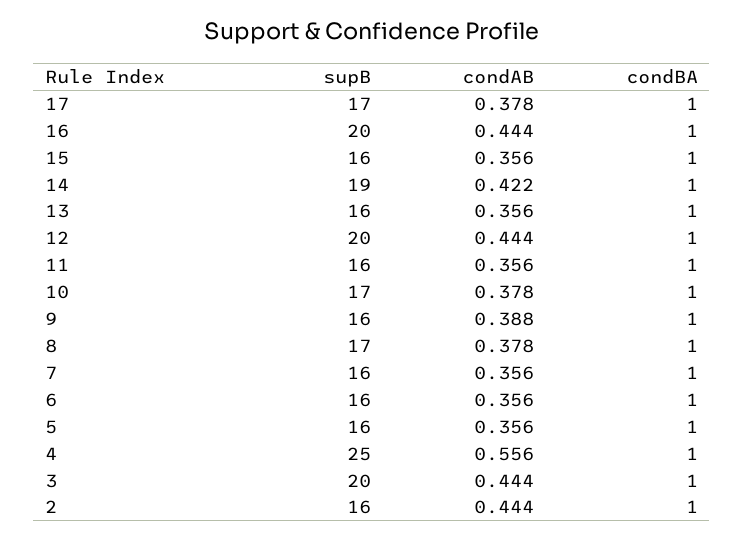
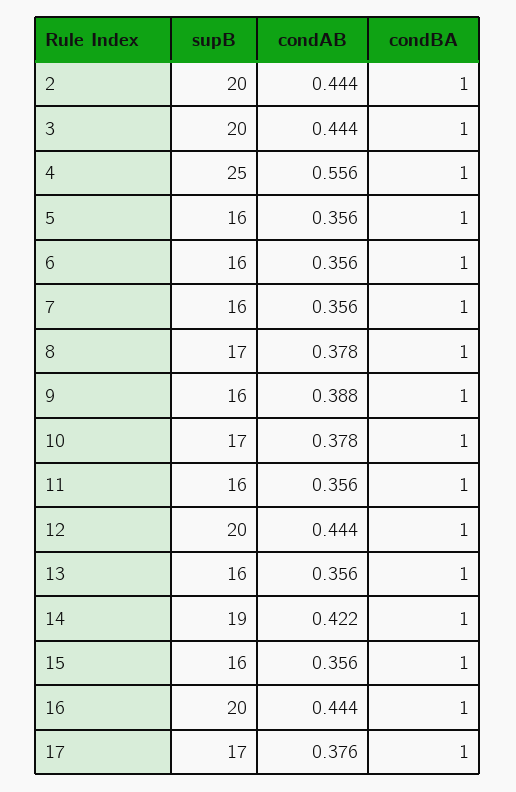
condAB, 17: 0.378 -> 0.376
supB, 2: 16 -> 20

